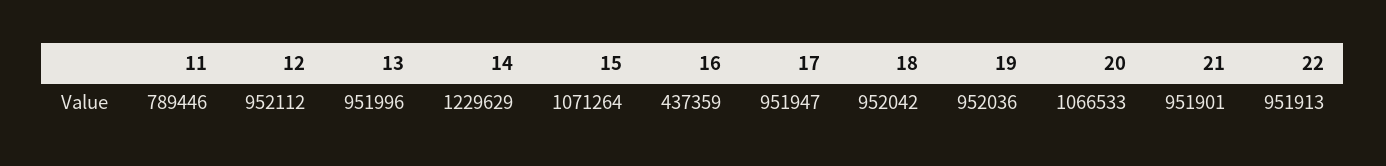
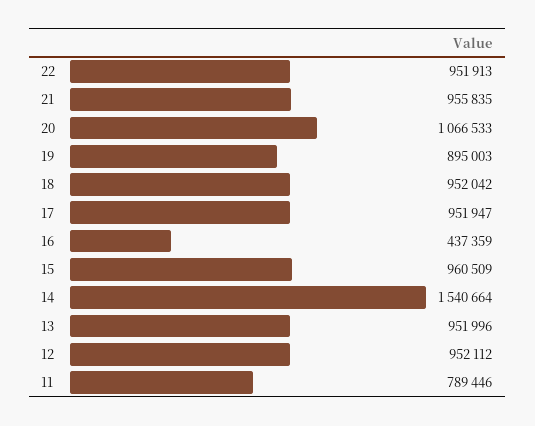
14: 1229629 -> 1540664
15: 1071264 -> 960509
19: 952036 -> 895003
21: 951901 -> 955835

